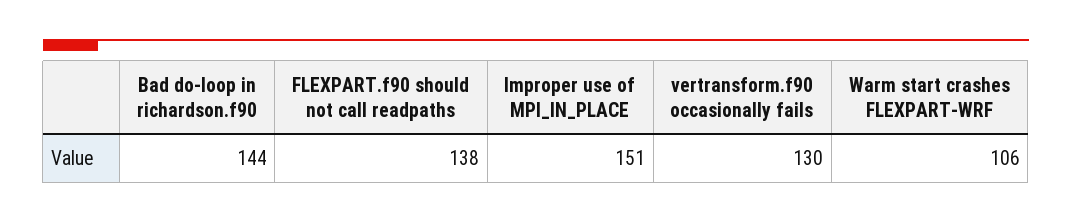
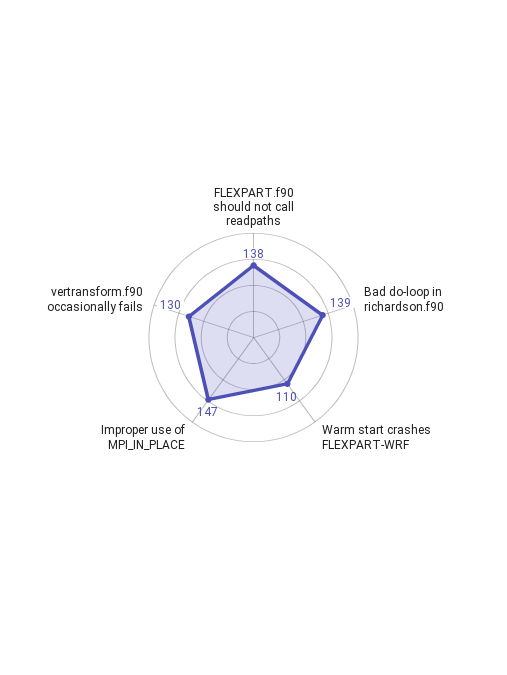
Bad do-loop in richardson.f90: 144 -> 139
Improper use of MPI_IN_PLACE: 151 -> 147
Warm start crashes FLEXPART-WRF: 106 -> 110

